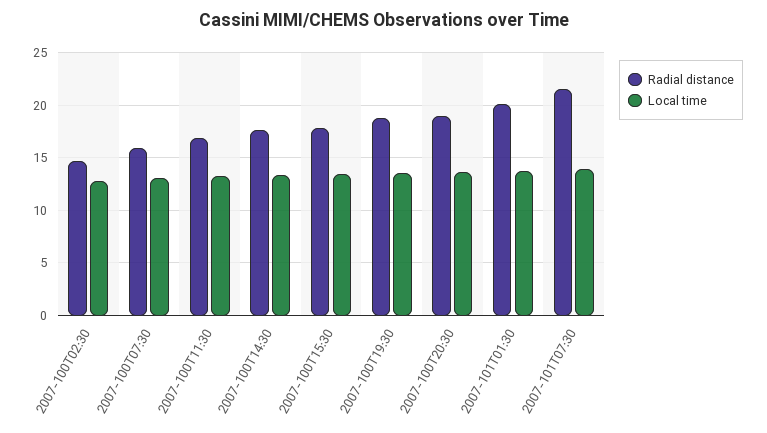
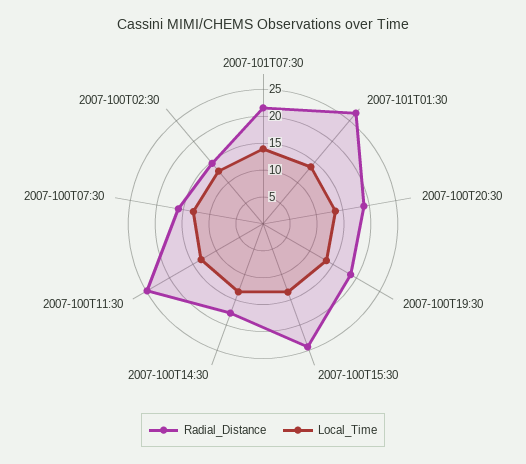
Radial distance, 2007-100T11:30: 17 -> 25
Radial distance, 2007-100T15:30: 18 -> 25
Radial distance, 2007-101T01:30: 20 -> 27.5

